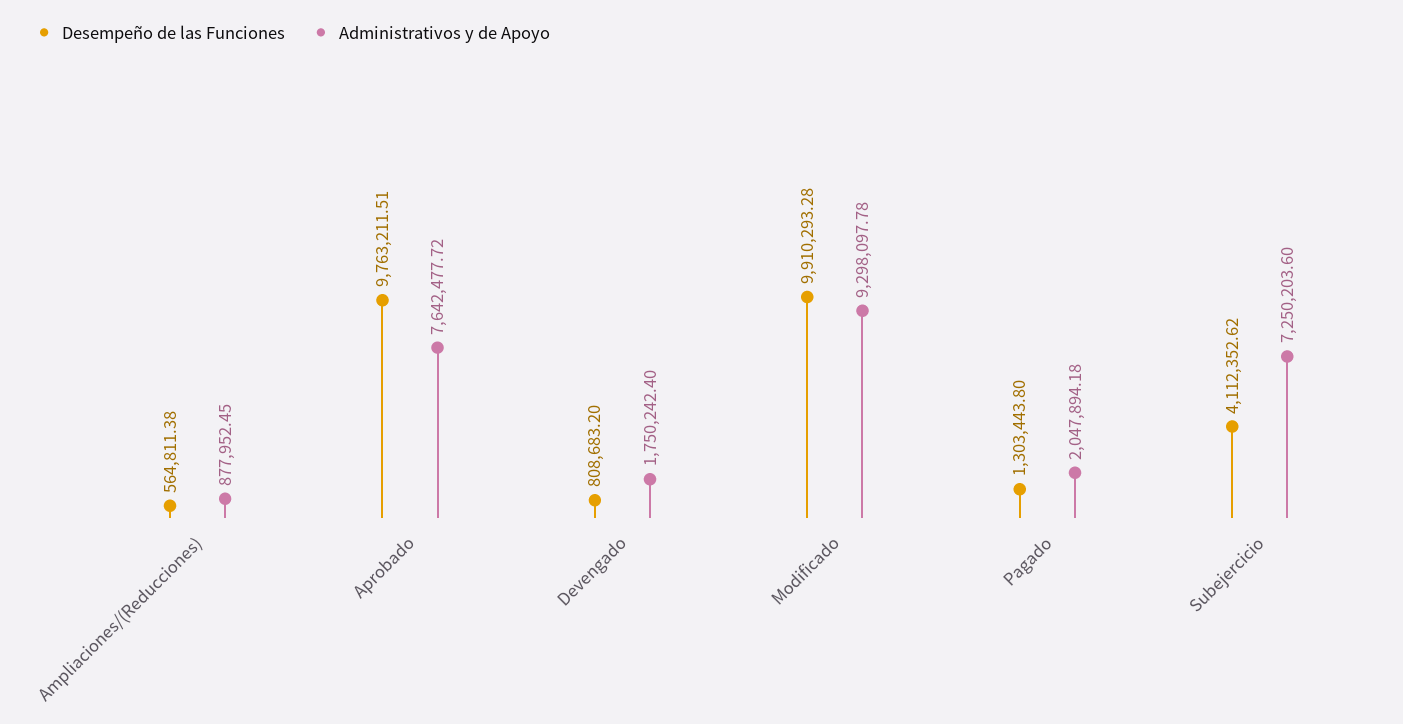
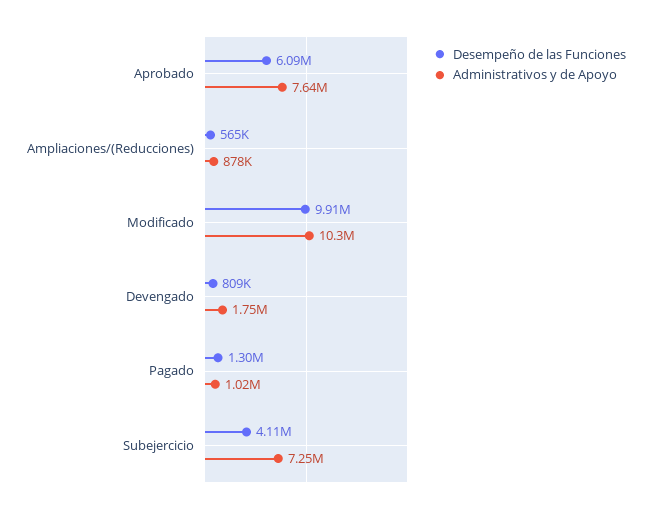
Desempeño de las Funciones, Aprobado: 9763211.51 -> 6090000
Administrativos y de Apoyo, Modificado: 9298097.78 -> 10300000
Administrativos y de Apoyo, Pagado: 2047894.18 -> 1020000

